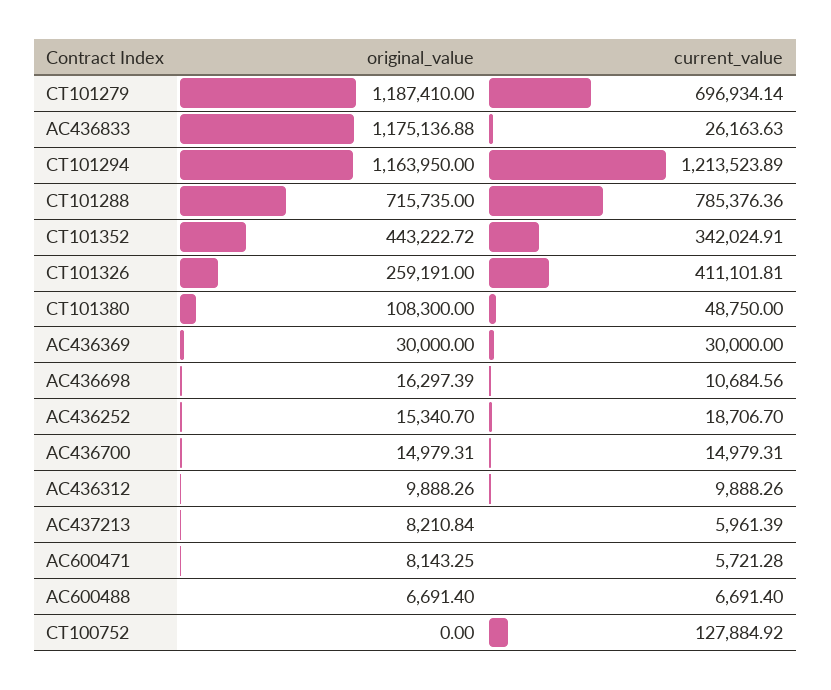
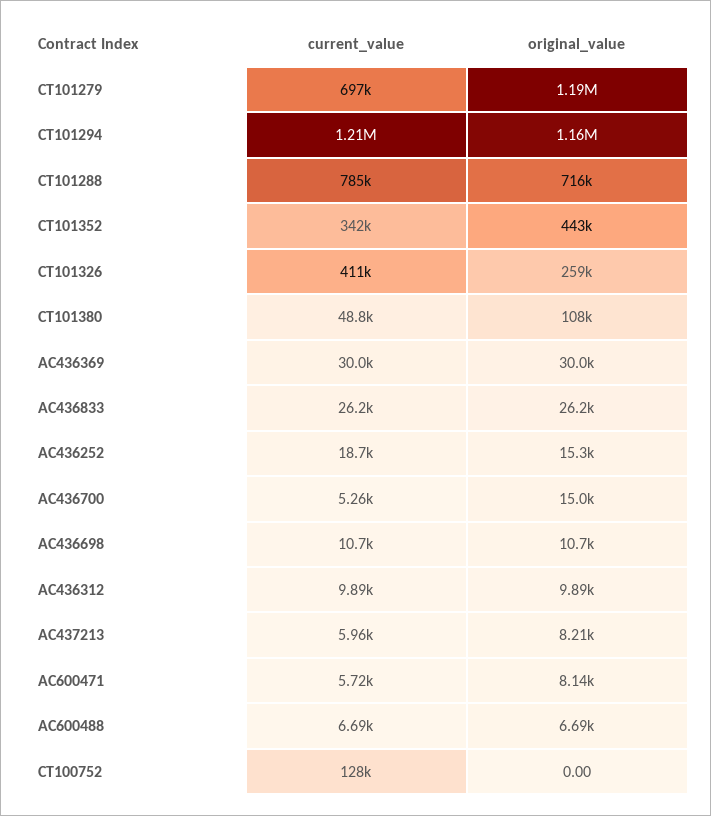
original_value, AC436833: 1175136.88 -> 26200
original_value, AC436698: 16297.39 -> 10700
current_value, AC436700: 14979.31 -> 5260

